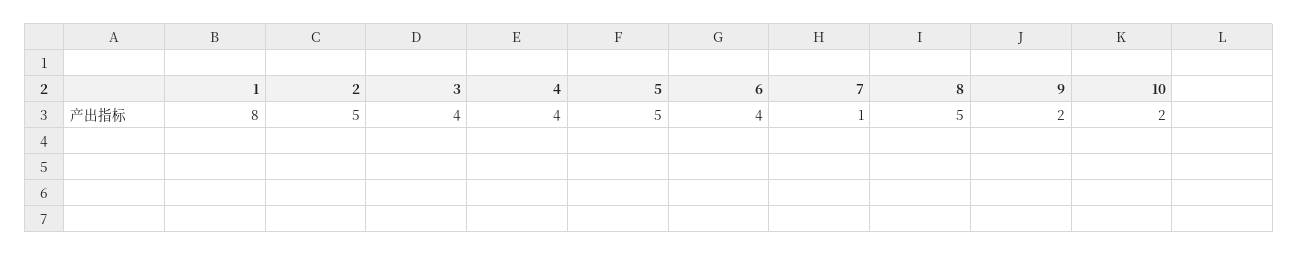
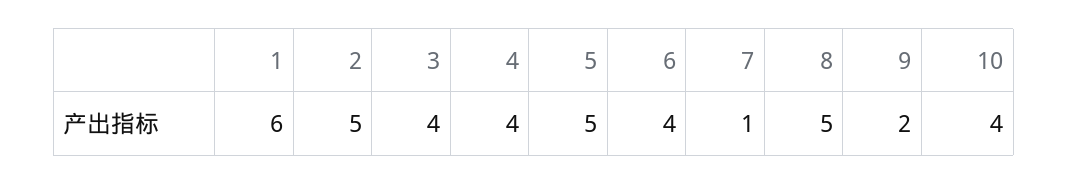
1: 8 -> 6
10: 2 -> 4

